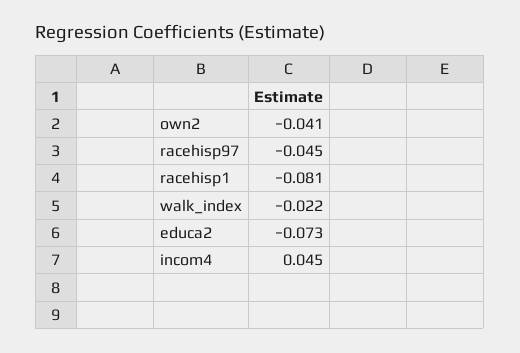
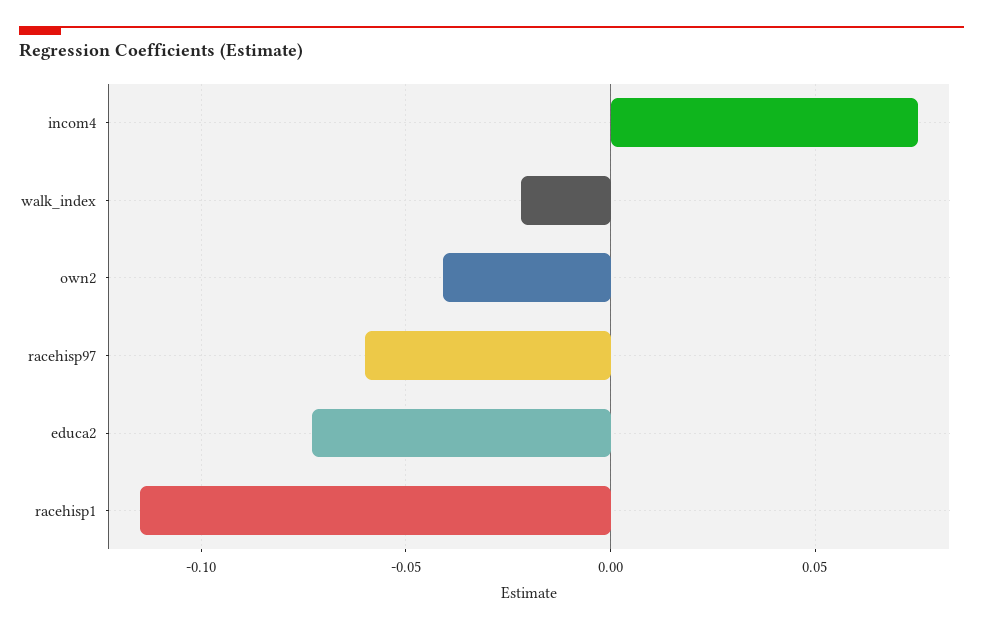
racehisp97: -0.045 -> -0.06
racehisp1: -0.081 -> -0.115
incom4: 0.045 -> 0.075

